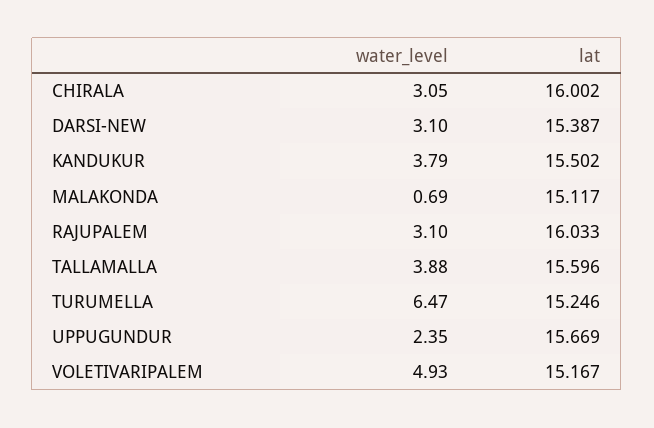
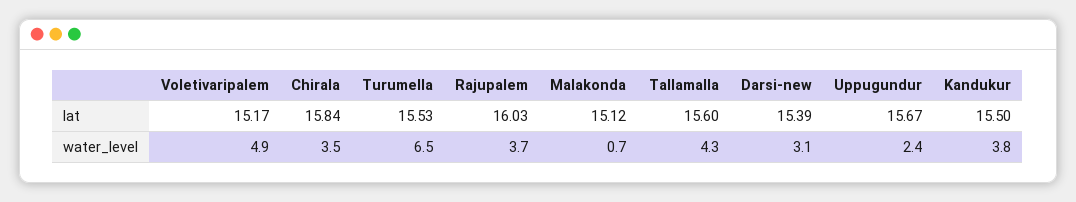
water_level, CHIRALA: 3.05 -> 3.5
lat, CHIRALA: 16.002 -> 15.84
water_level, RAJUPALEM: 3.1 -> 3.7
water_level, TALLAMALLA: 3.88 -> 4.3
lat, TURUMELLA: 15.246 -> 15.53

